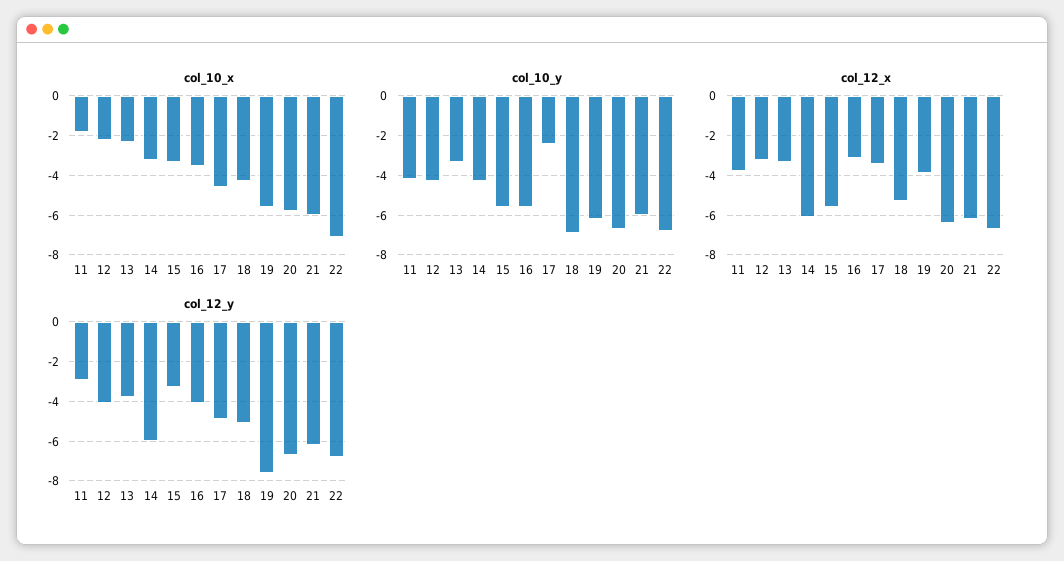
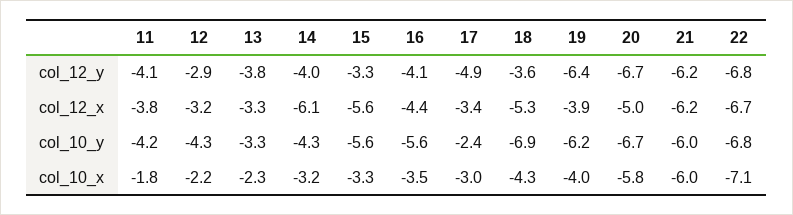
col_10_x, 17: -4.5 -> -3
col_10_x, 19: -5.5 -> -4
col_12_x, 16: -3 -> -4.4
col_12_x, 20: -6.5 -> -5
col_12_y, 11: -3 -> -4.1
col_12_y, 12: -4 -> -2.9
col_12_y, 14: -6 -> -4
col_12_y, 18: -5 -> -3.6
col_12_y, 19: -7.5 -> -6.4

